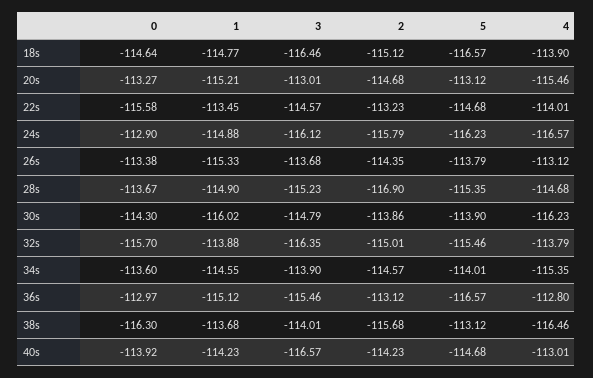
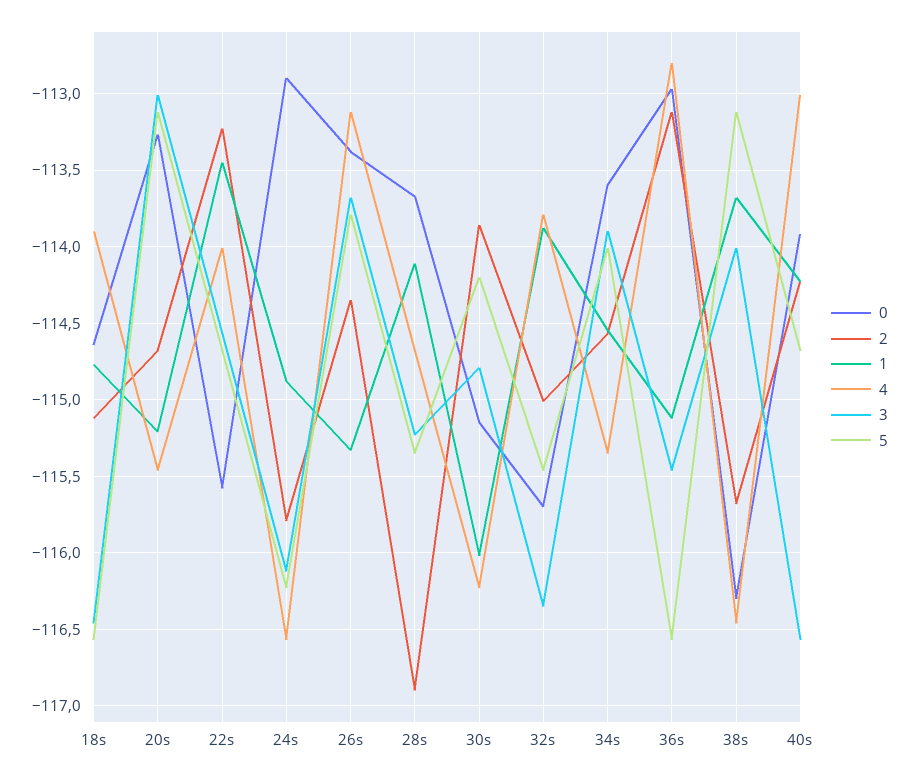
1, 28s: -114.9 -> -114.1
0, 30s: -114.3 -> -115.15
5, 30s: -113.9 -> -114.2

